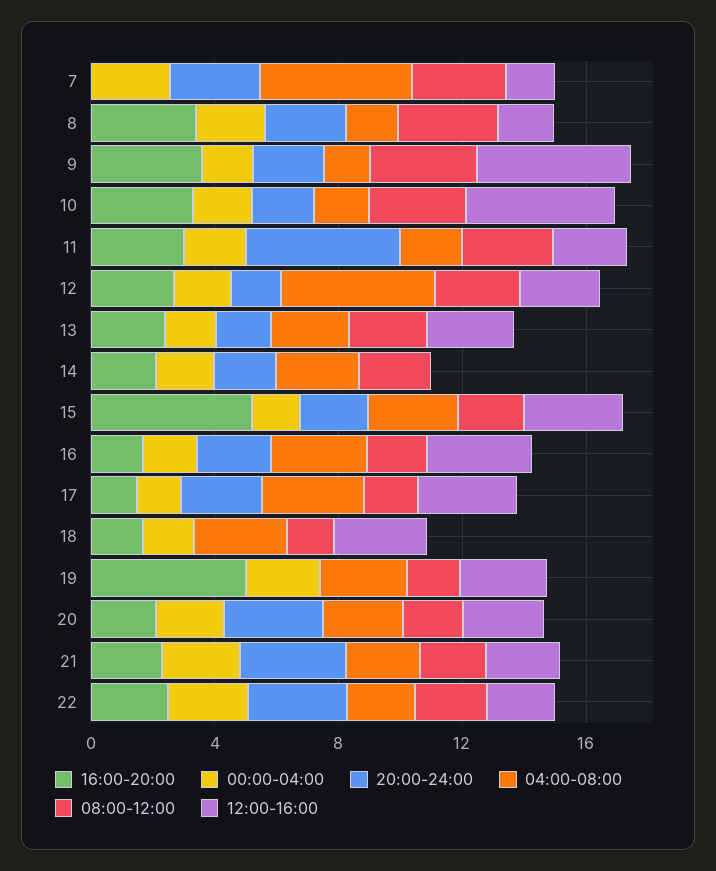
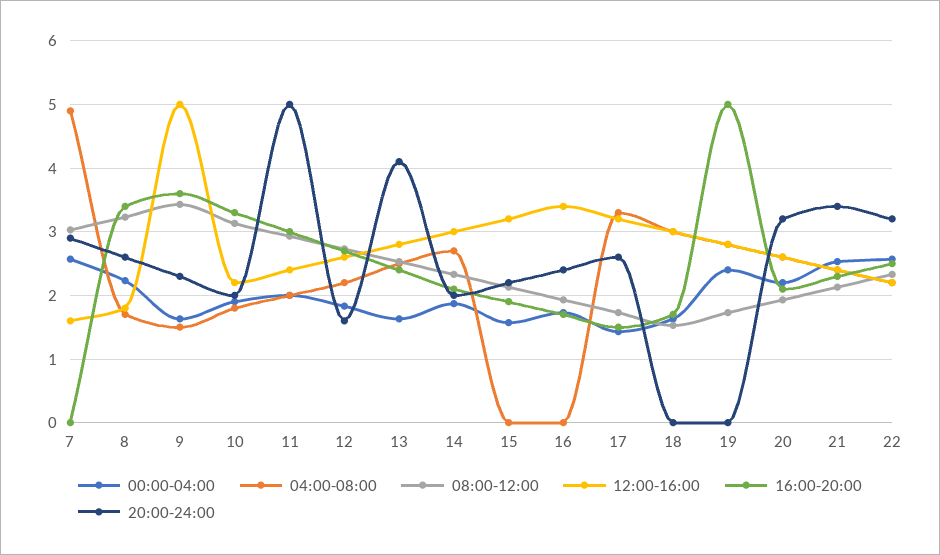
12:00-16:00, 10: 5 -> 2.2
04:00-08:00, 12: 5 -> 2.2
20:00-24:00, 13: 2 -> 4.1
12:00-16:00, 14: 0 -> 3
16:00-20:00, 15: 5 -> 1.9
04:00-08:00, 15: 3 -> 0
04:00-08:00, 16: 3 -> 0

